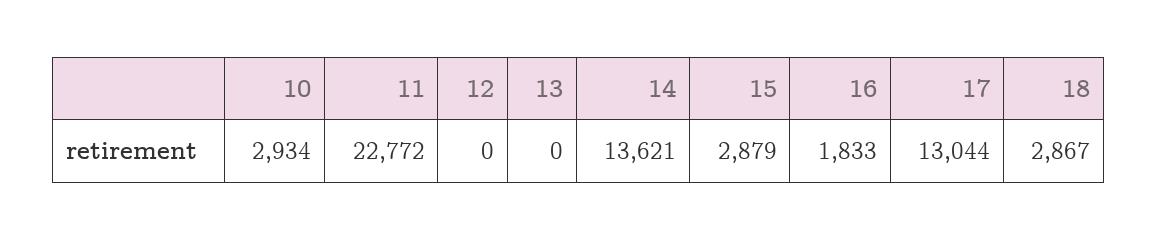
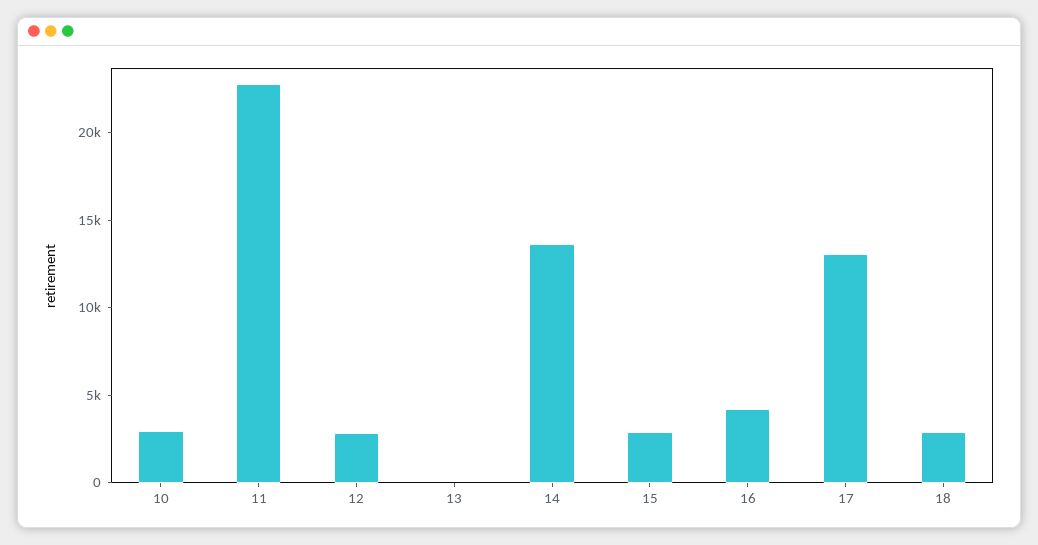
12: 0 -> 3000
16: 1833 -> 4000

